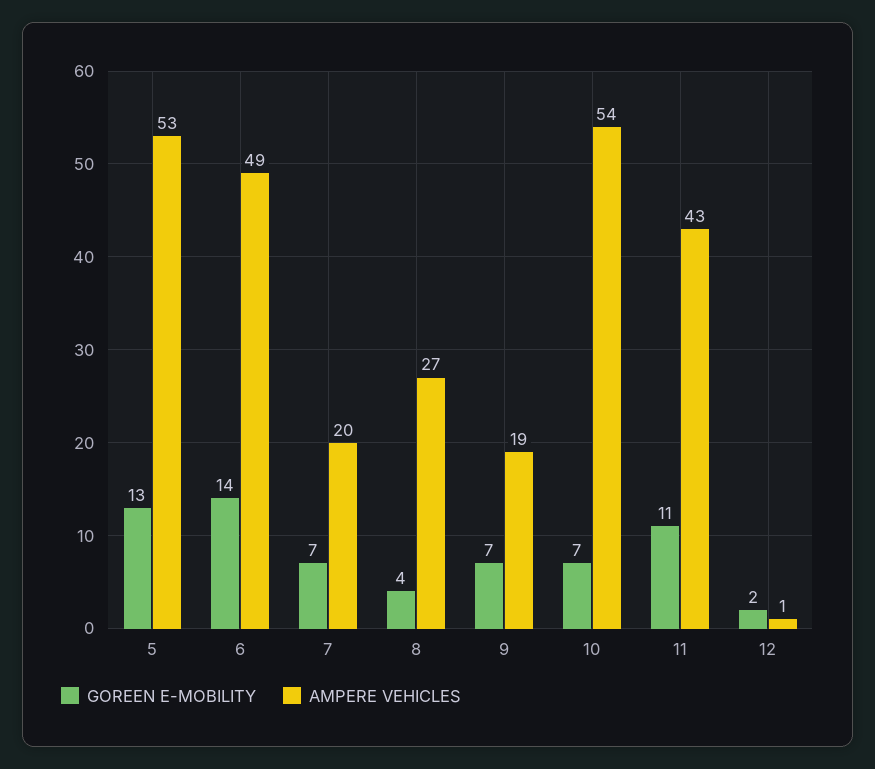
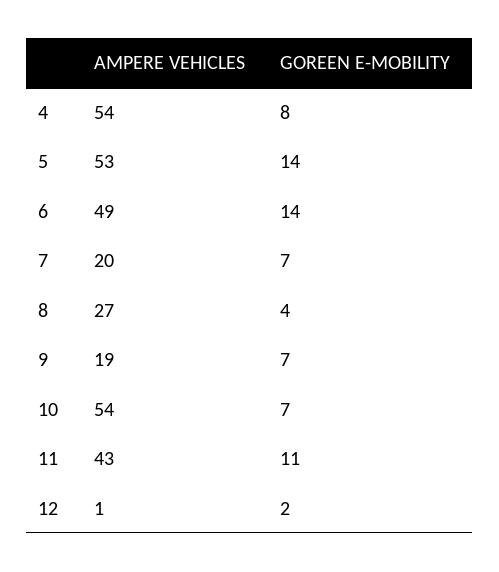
GOREEN E-MOBILITY, 5: 13 -> 14
AMPERE VEHICLES, 4: none -> 54
GOREEN E-MOBILITY, 4: none -> 8

